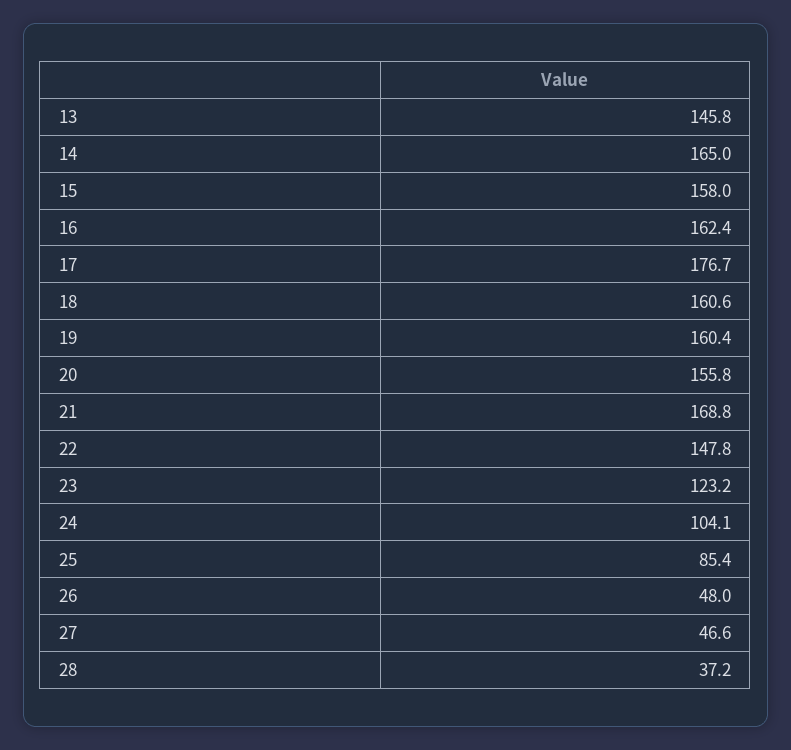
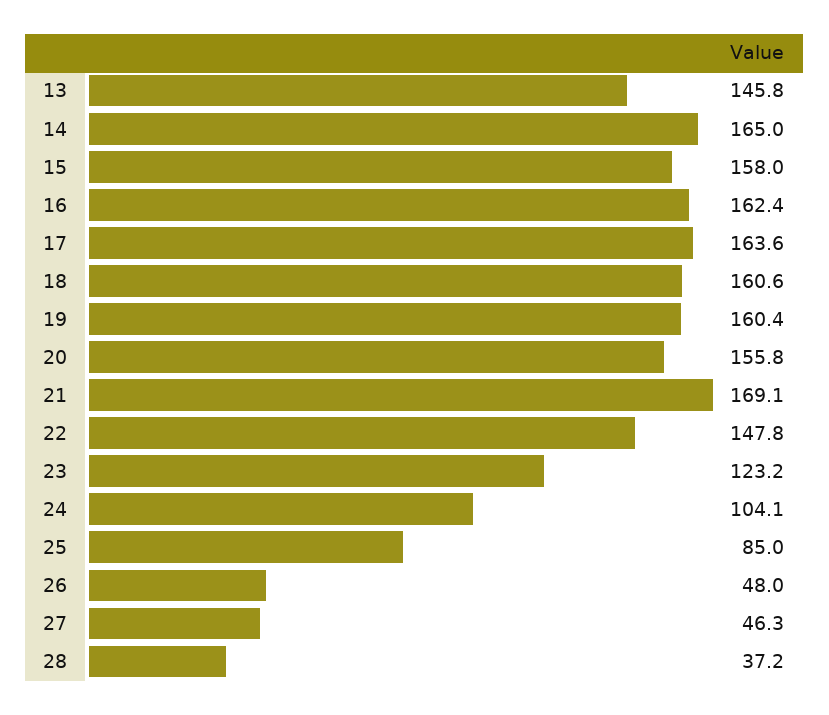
17: 176.7 -> 163.6
21: 168.8 -> 169.1
25: 85.4 -> 85
27: 46.6 -> 46.3

